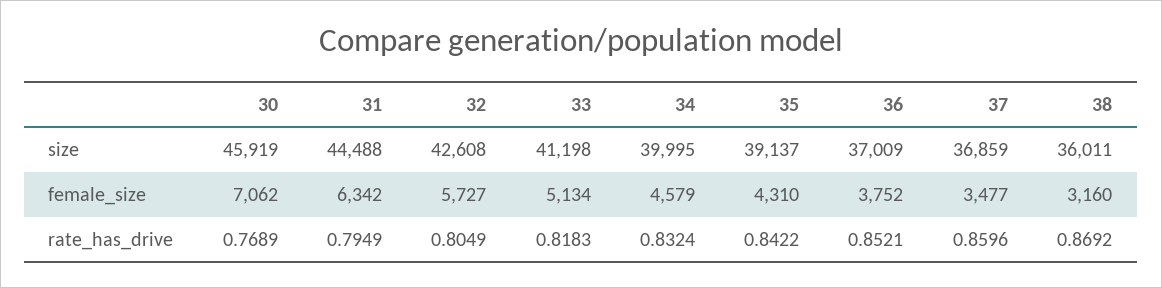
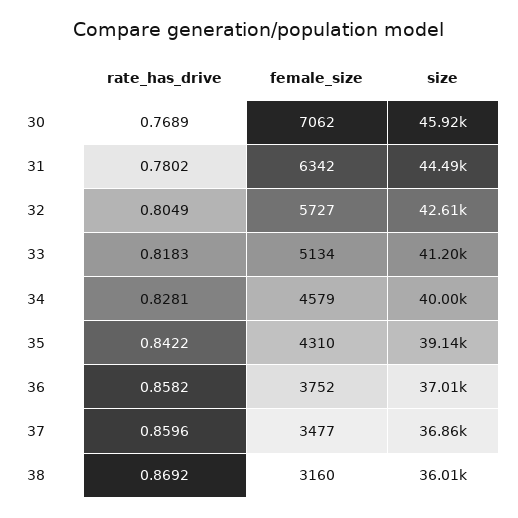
31, rate_has_drive: 0.7949 -> 0.7802
34, rate_has_drive: 0.8324 -> 0.8281
36, rate_has_drive: 0.8521 -> 0.8582

